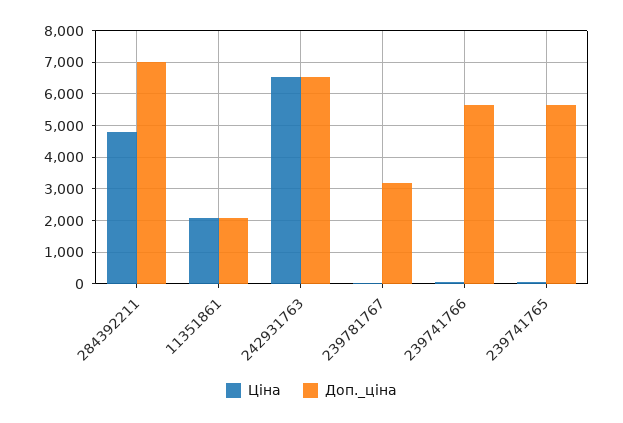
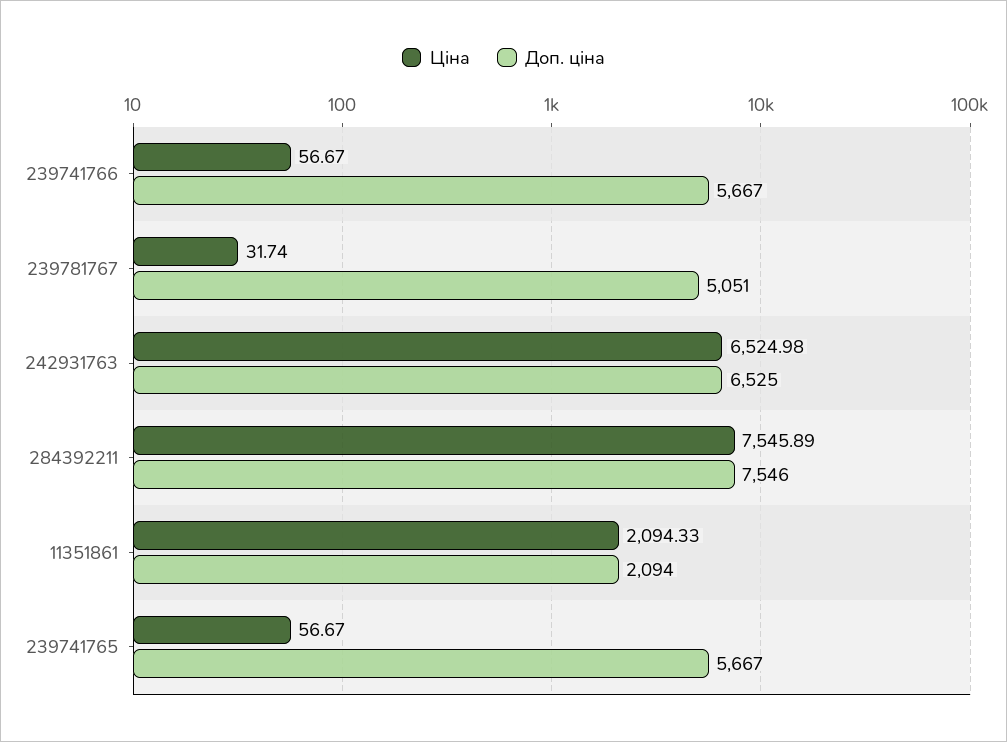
Ціна, 284392211: 4800 -> 7545.89
Доп._ціна, 284392211: 7000 -> 7546
Доп._ціна, 239781767: 3200 -> 5051

